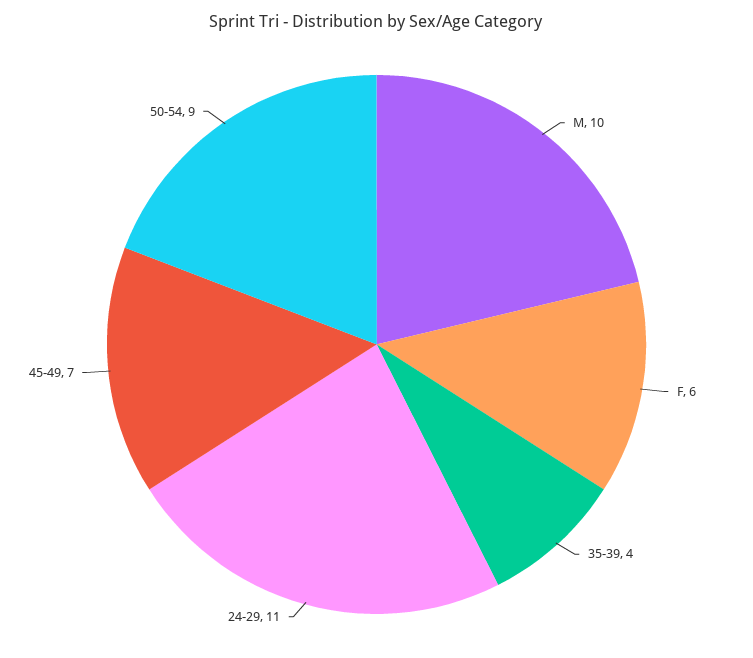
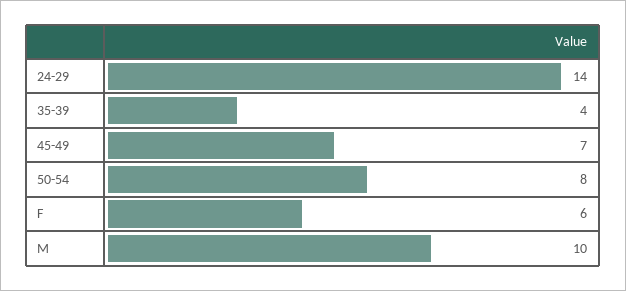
24-29: 11 -> 14
50-54: 9 -> 8

